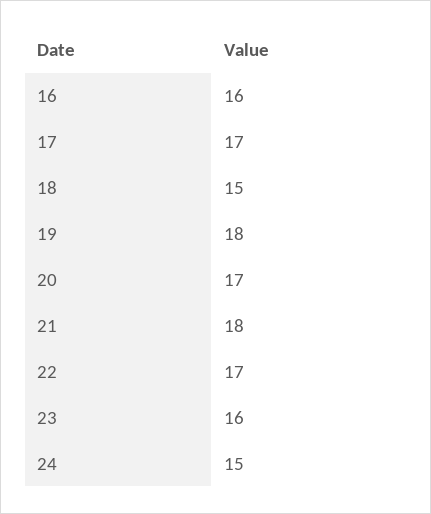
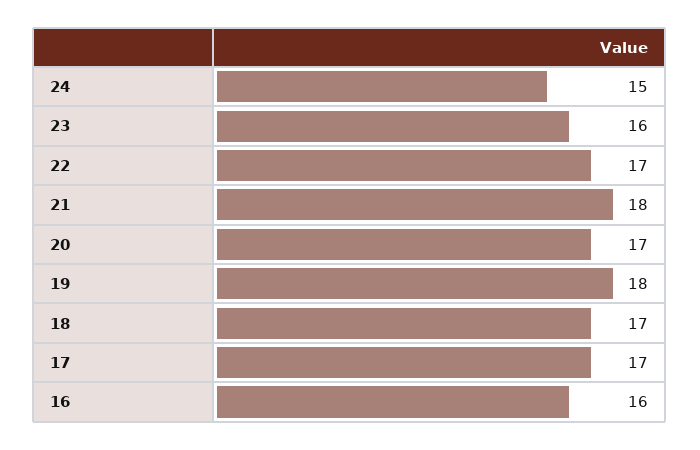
18: 15 -> 17

